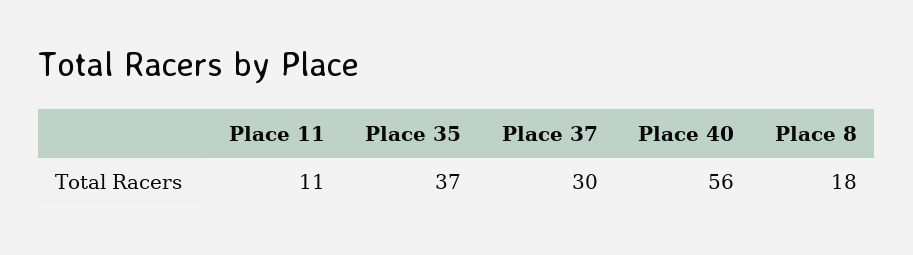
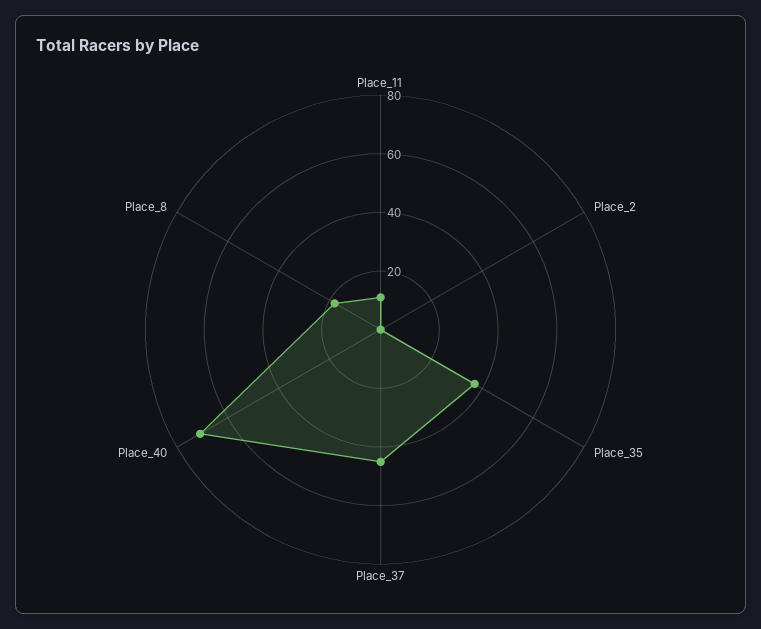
Place 37: 30 -> 45
Place 40: 56 -> 70
Place_2: none -> 0

